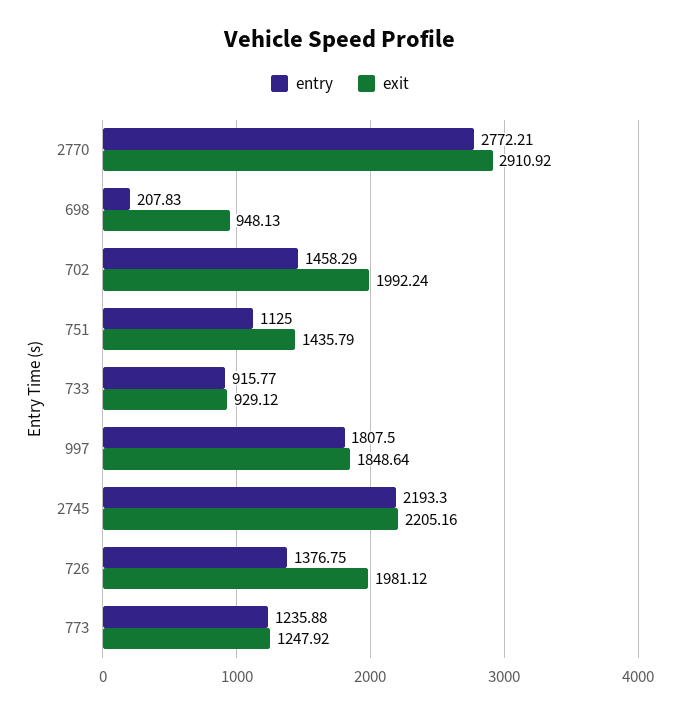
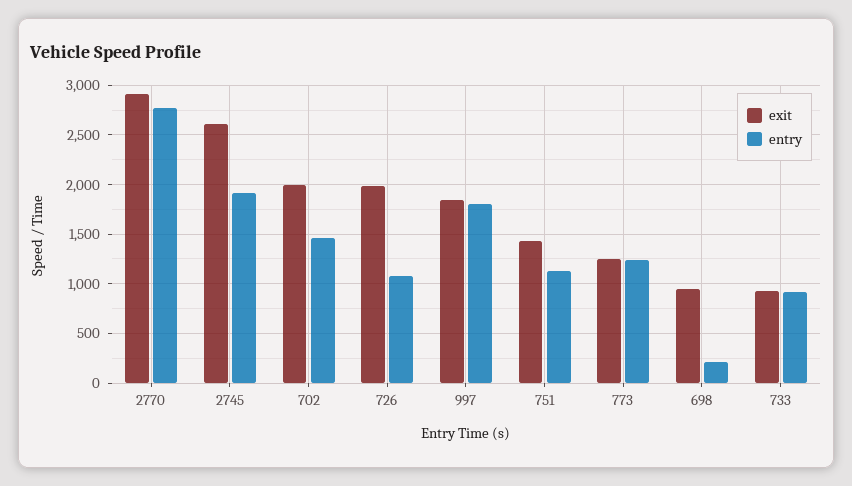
entry, 2745: 2193.3 -> 1900
exit, 2745: 2205.16 -> 2600
entry, 726: 1376.75 -> 1100

